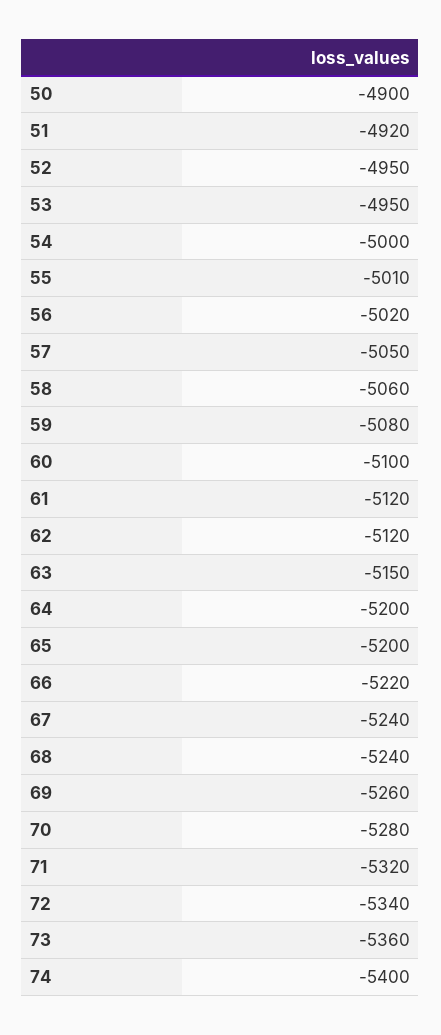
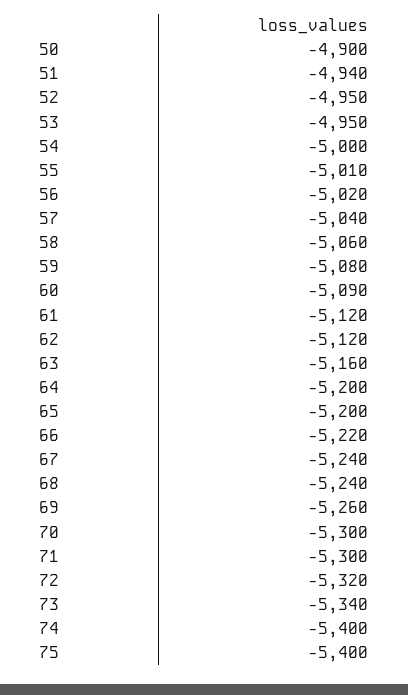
51: -4920 -> -4940
57: -5050 -> -5040
60: -5100 -> -5090
63: -5150 -> -5160
70: -5280 -> -5300
71: -5320 -> -5300
72: -5340 -> -5320
73: -5360 -> -5340
75: none -> -5400

